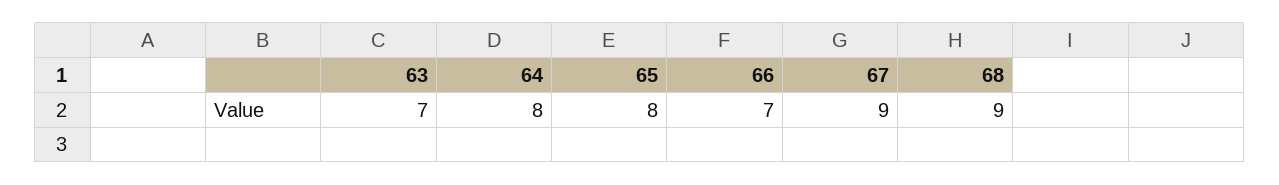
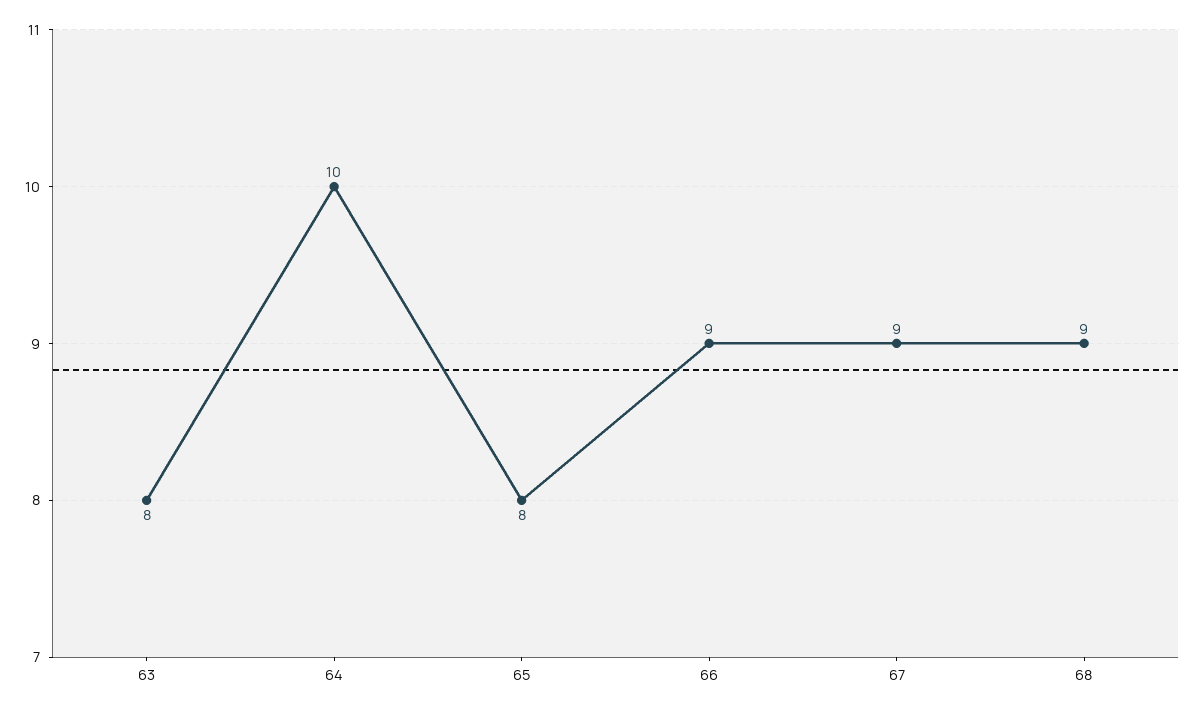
63: 7 -> 8
64: 8 -> 10
66: 7 -> 9

